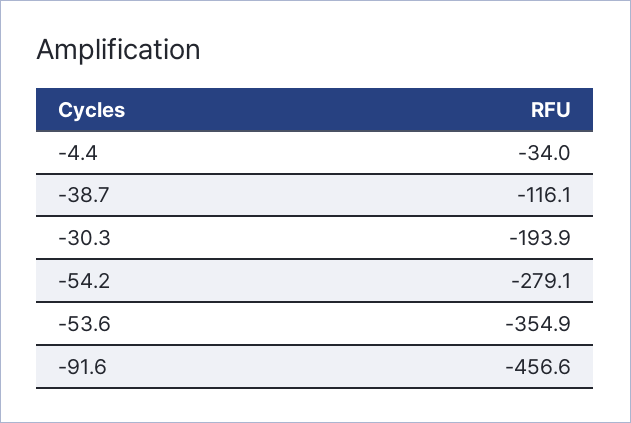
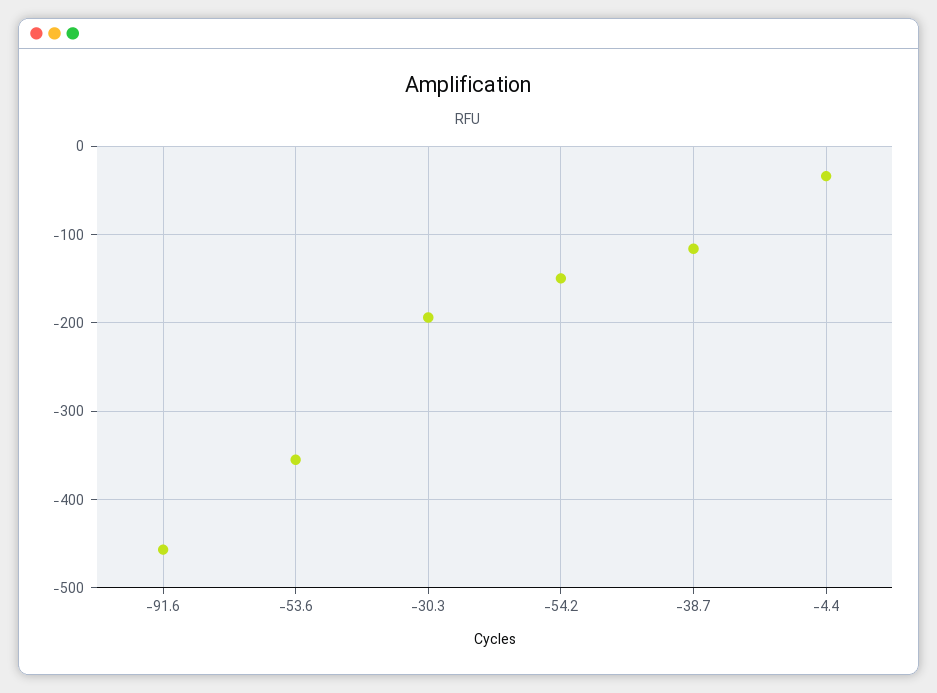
-54.2: -279.1 -> -150

